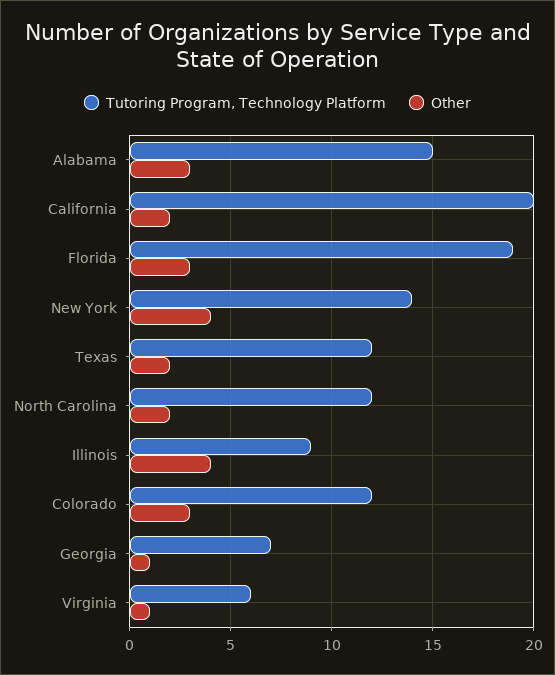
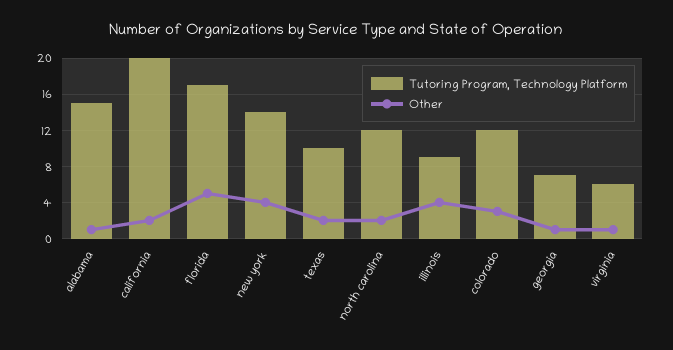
Other, Alabama: 3 -> 1
Tutoring Program, Technology Platform, Florida: 19 -> 17
Other, Florida: 3 -> 5
Tutoring Program, Technology Platform, Texas: 12 -> 10

